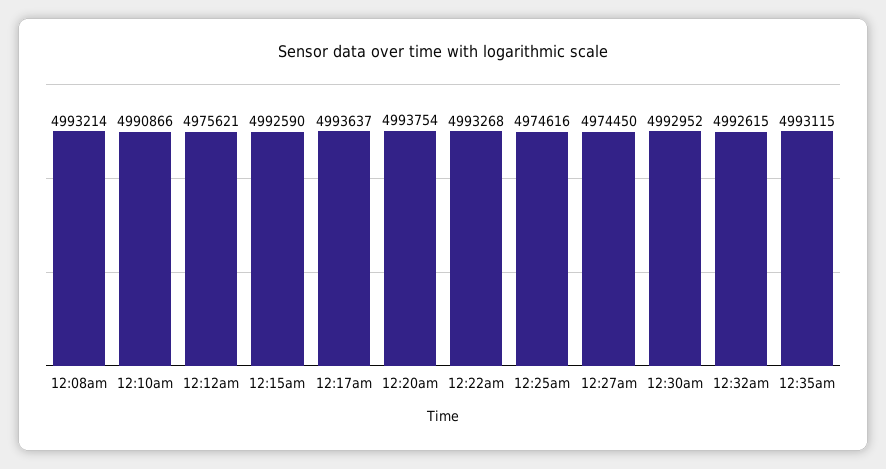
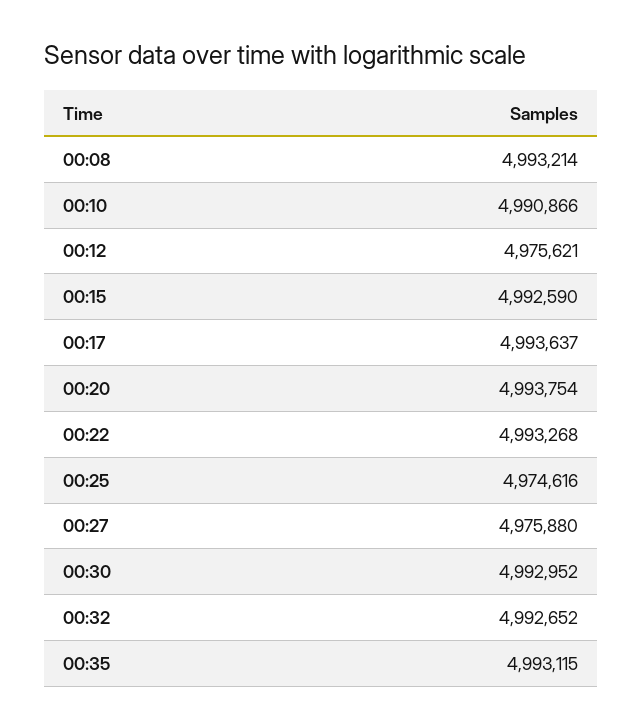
12:27am: 4974450 -> 4975880
12:32am: 4992615 -> 4992652

